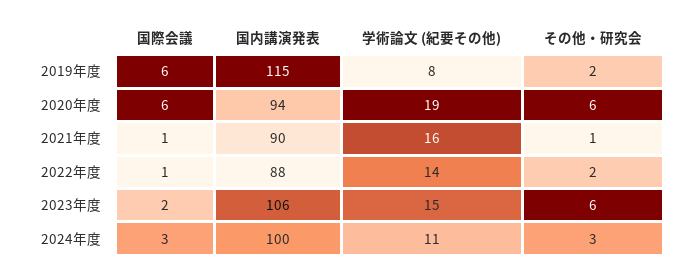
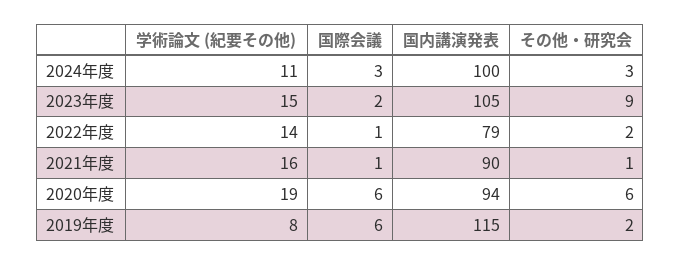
国内講演発表, 2022年度: 88 -> 79
国内講演発表, 2023年度: 106 -> 105
その他・研究会, 2023年度: 6 -> 9

